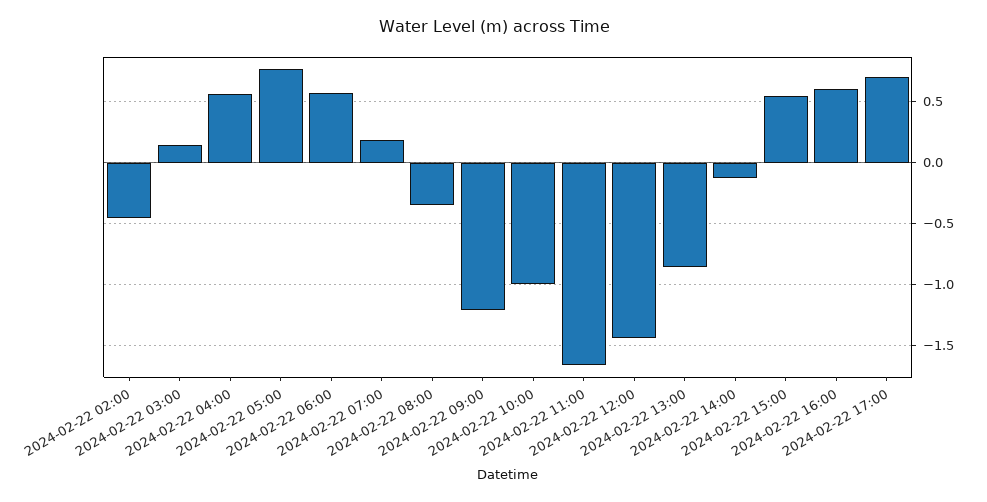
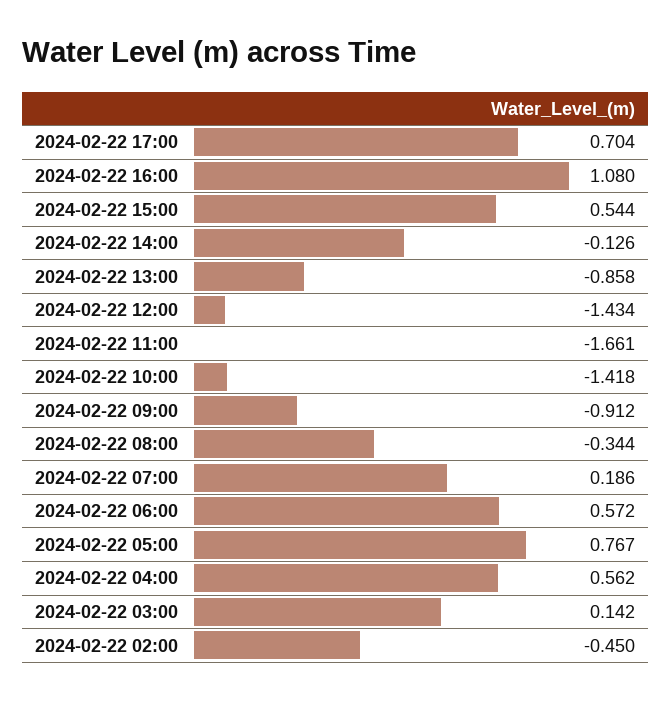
2024-02-22 09:00: -1.2 -> -0.912
2024-02-22 10:00: -1 -> -1.418
2024-02-22 16:00: 0.6 -> 1.08

